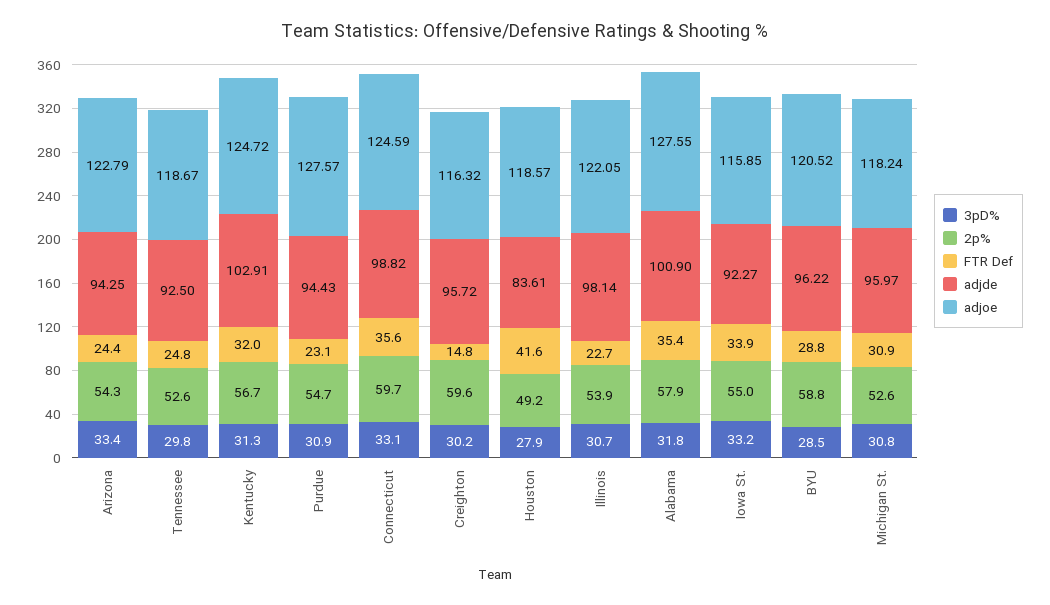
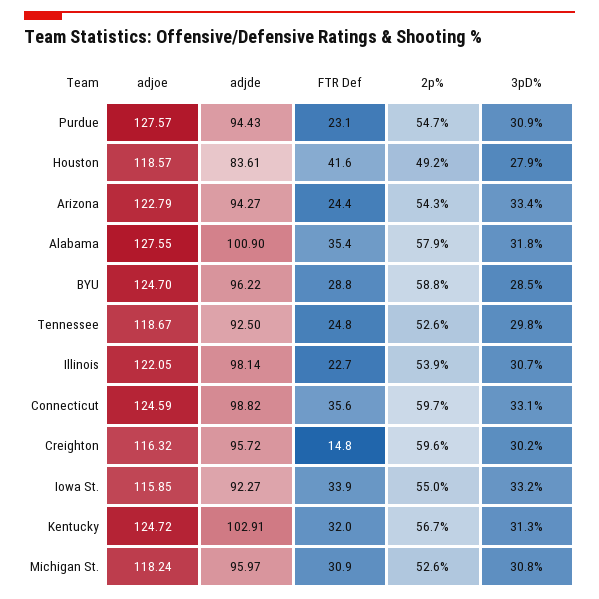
adjde, Arizona: 94.25 -> 94.27
adjoe, BYU: 120.52 -> 124.7

